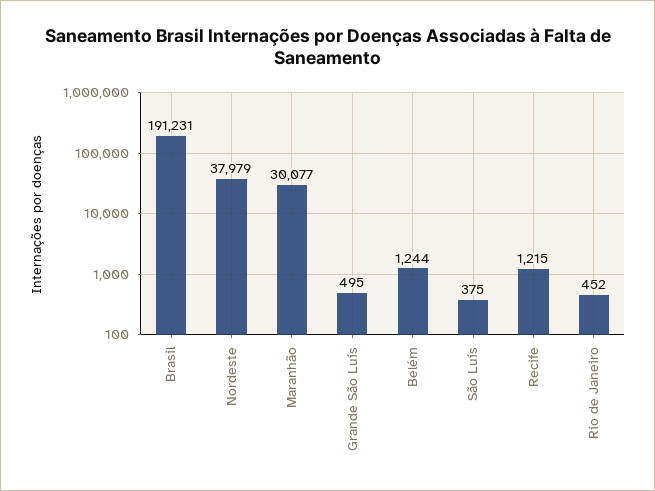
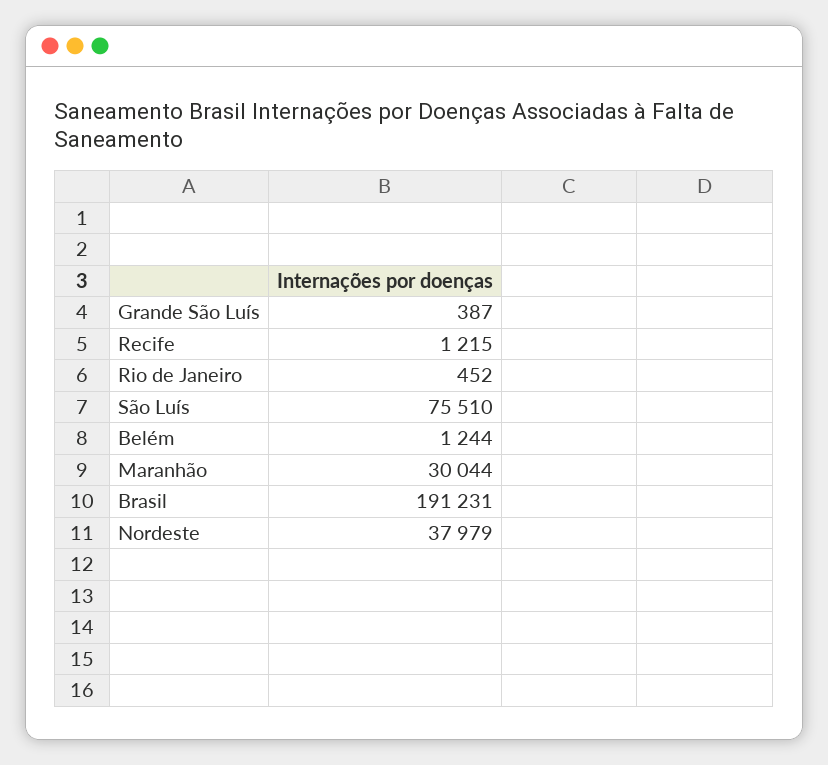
Maranhão: 30077 -> 30044
Grande São Luís: 495 -> 387
São Luís: 375 -> 75510

